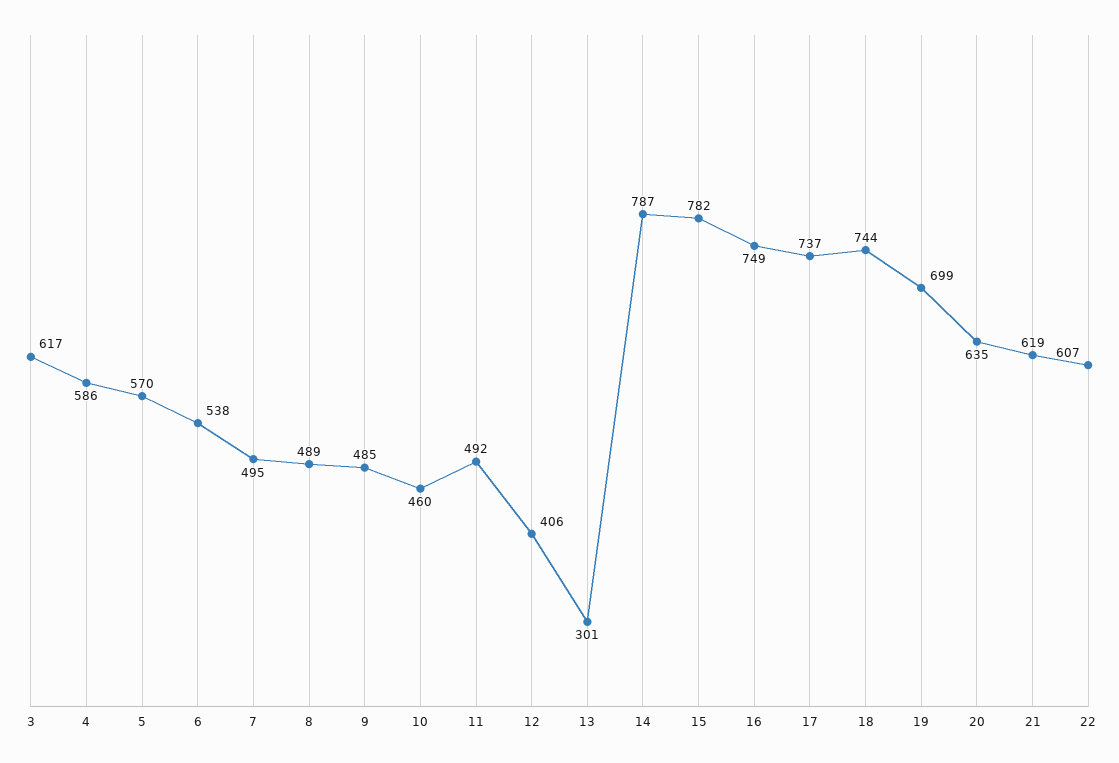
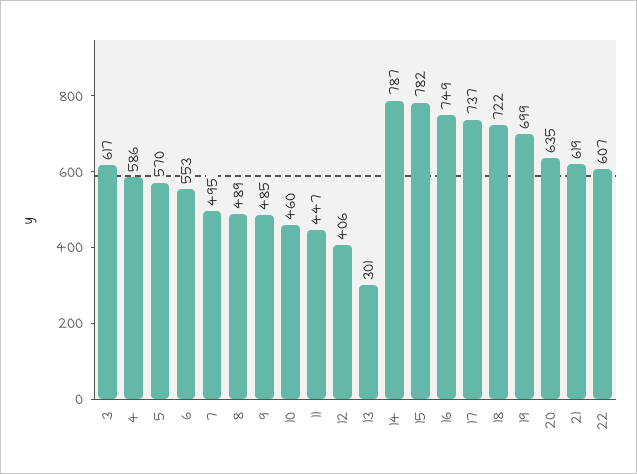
6: 538 -> 553
11: 492 -> 447
18: 744 -> 722

